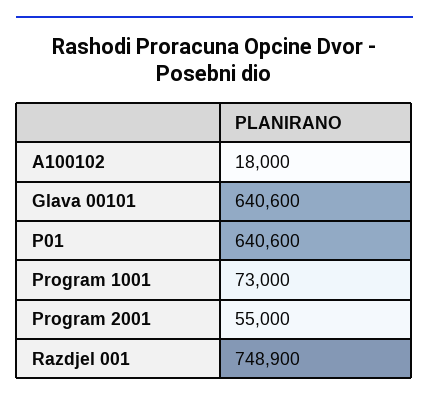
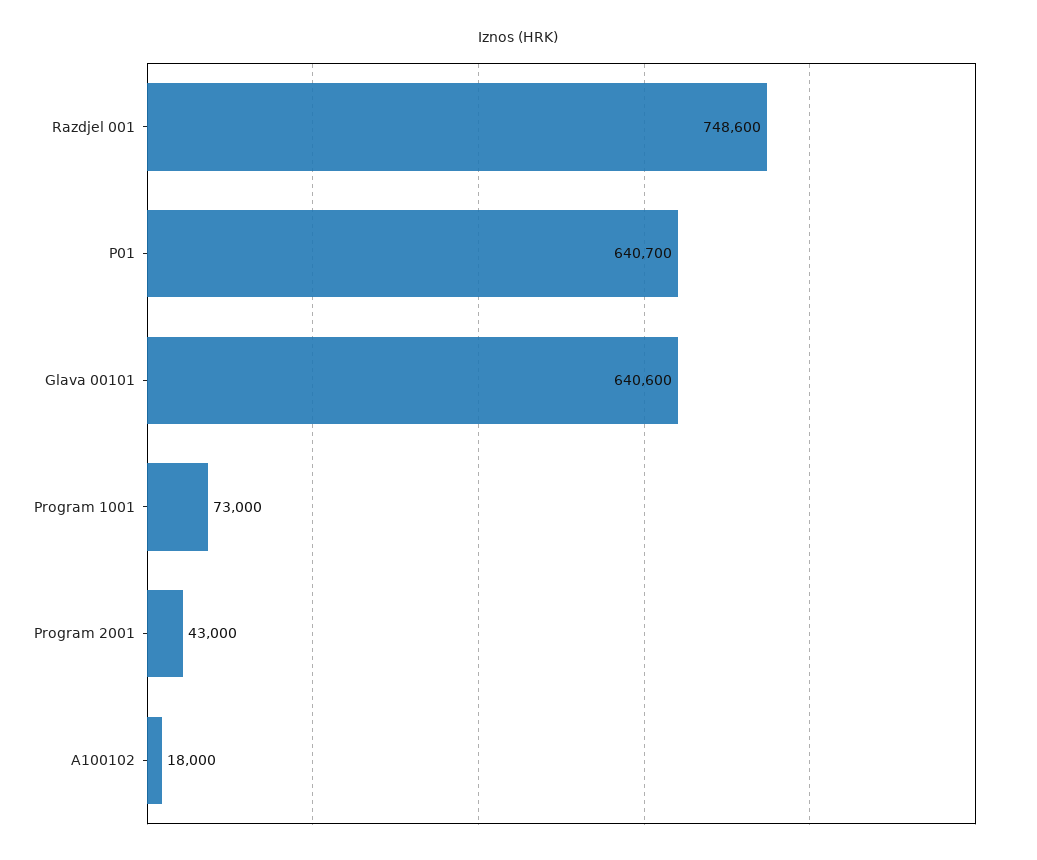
P01: 640600 -> 640700
Program 2001: 55000 -> 43000
Razdjel 001: 748900 -> 748600

